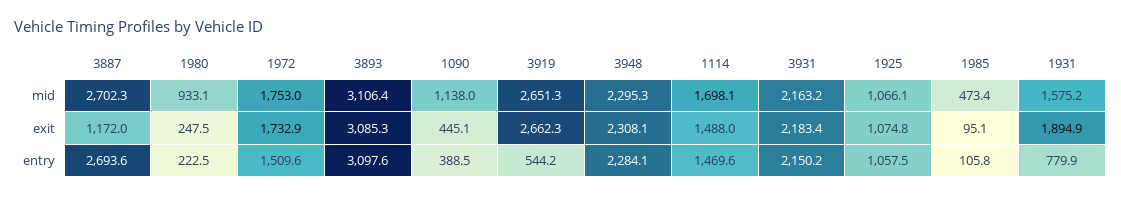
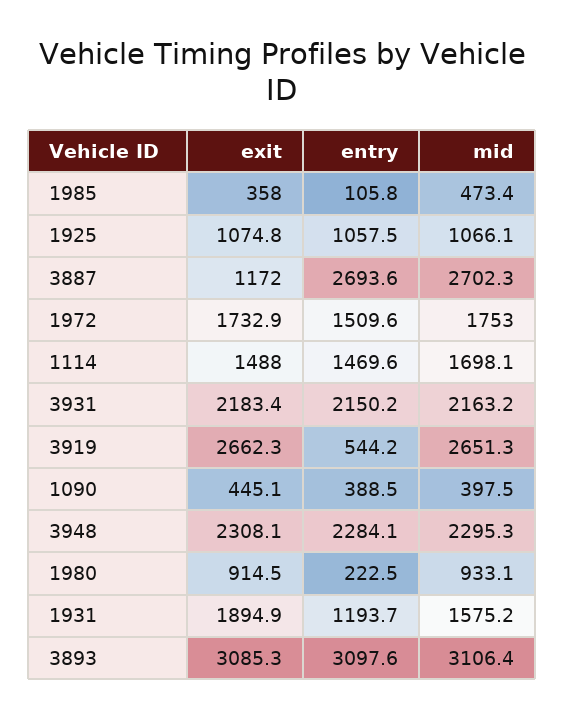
1090, mid: 1138 -> 397.5
1980, exit: 247.5 -> 914.5
1985, exit: 95.1 -> 358
1931, entry: 779.9 -> 1193.7

